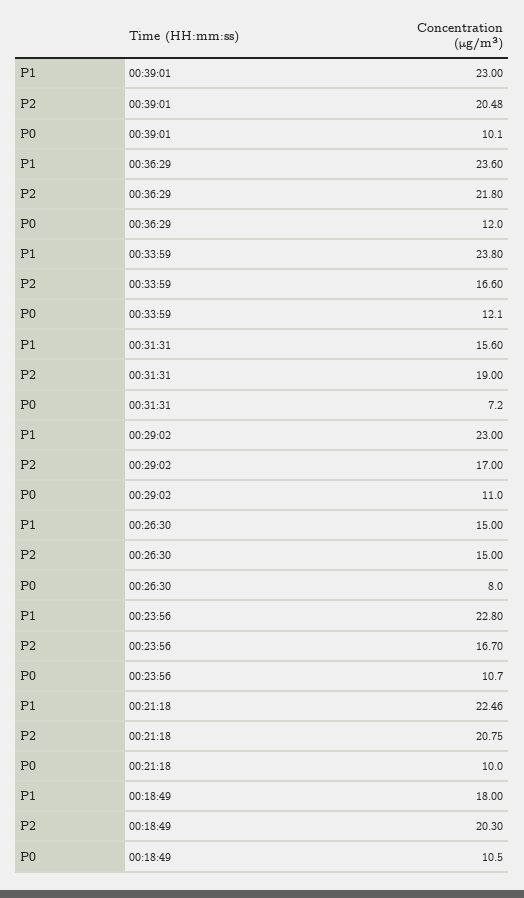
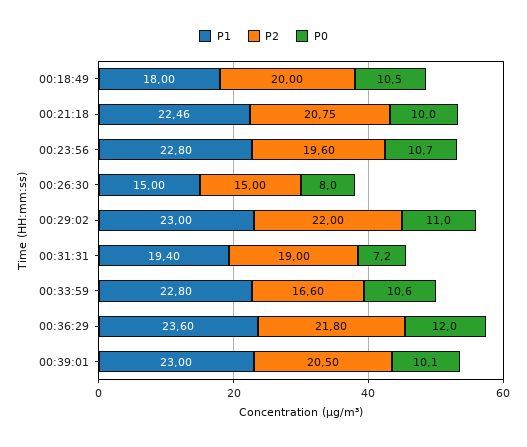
P2, 00:39:01: 20.48 -> 20.5
P1, 00:33:59: 23.8 -> 22.8
P0, 00:33:59: 12.1 -> 10.6
P1, 00:31:31: 15.6 -> 19.4
P2, 00:29:02: 17 -> 22
P2, 00:23:56: 16.7 -> 19.6
P2, 00:18:49: 20.3 -> 20

